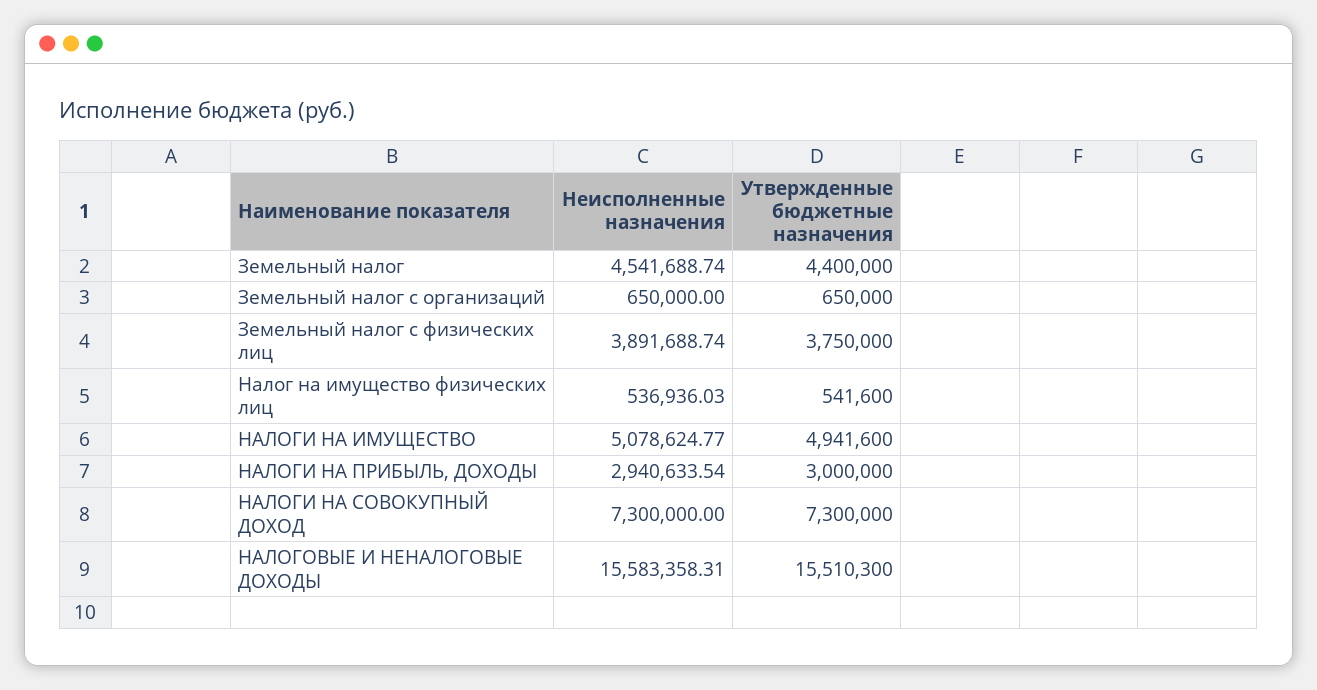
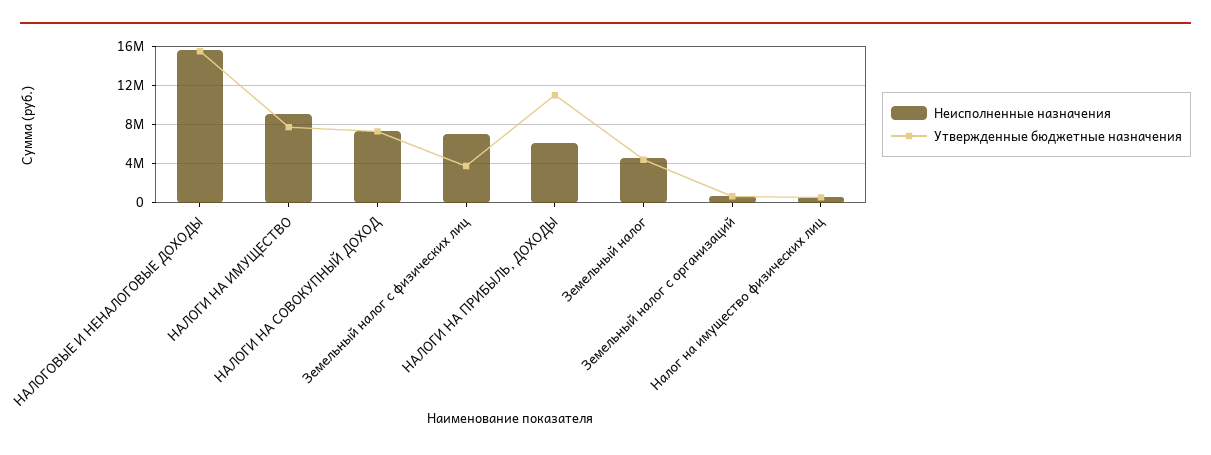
Неисполненные назначения, Земельный налог с физических лиц: 3891688.74 -> 7000000
Неисполненные назначения, НАЛОГИ НА ИМУЩЕСТВО: 5078624.77 -> 9000000
Утвержденные бюджетные назначения, НАЛОГИ НА ИМУЩЕСТВО: 4941600 -> 8000000
Неисполненные назначения, НАЛОГИ НА ПРИБЫЛЬ, ДОХОДЫ: 2940633.54 -> 6000000
Утвержденные бюджетные назначения, НАЛОГИ НА ПРИБЫЛЬ, ДОХОДЫ: 3000000 -> 11000000

